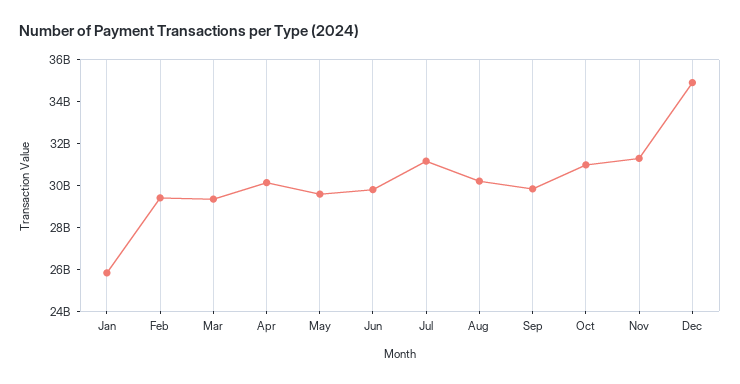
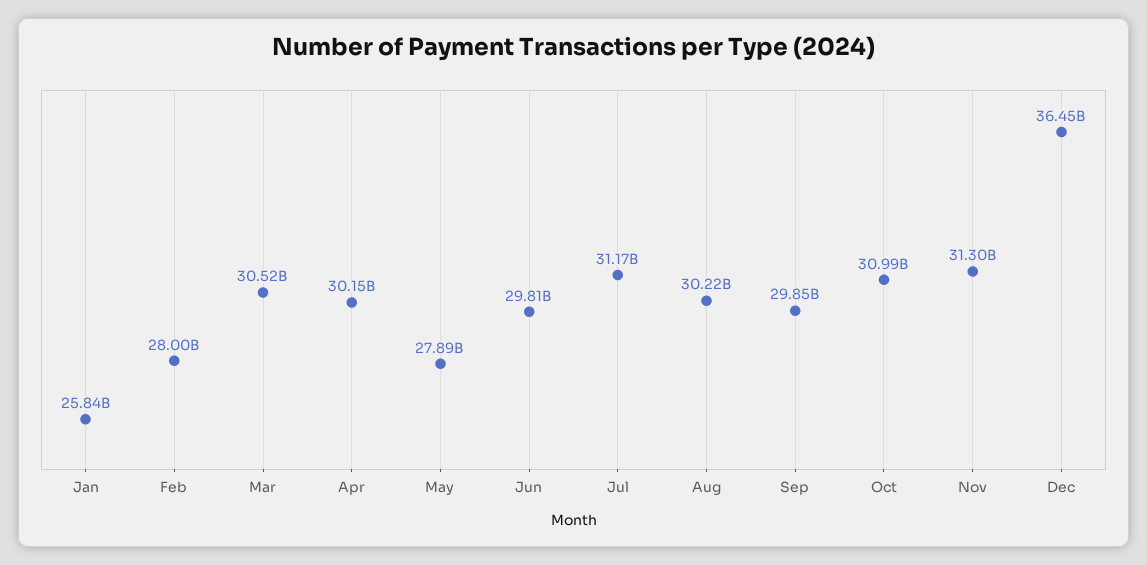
Feb: 29500000000 -> 28000000000
Mar: 29500000000 -> 30520000000
May: 29500000000 -> 27890000000
Dec: 35000000000 -> 36450000000

